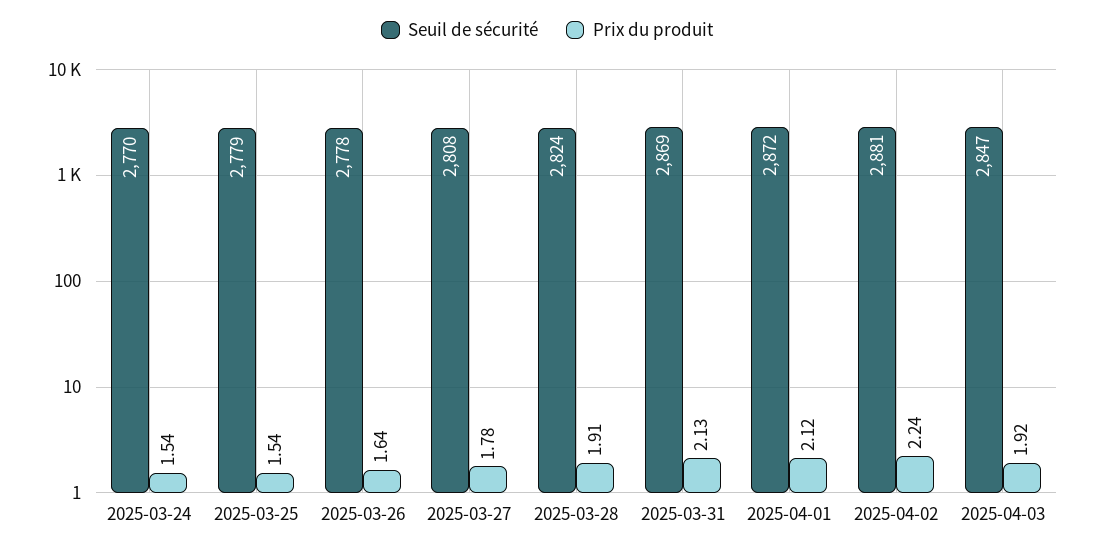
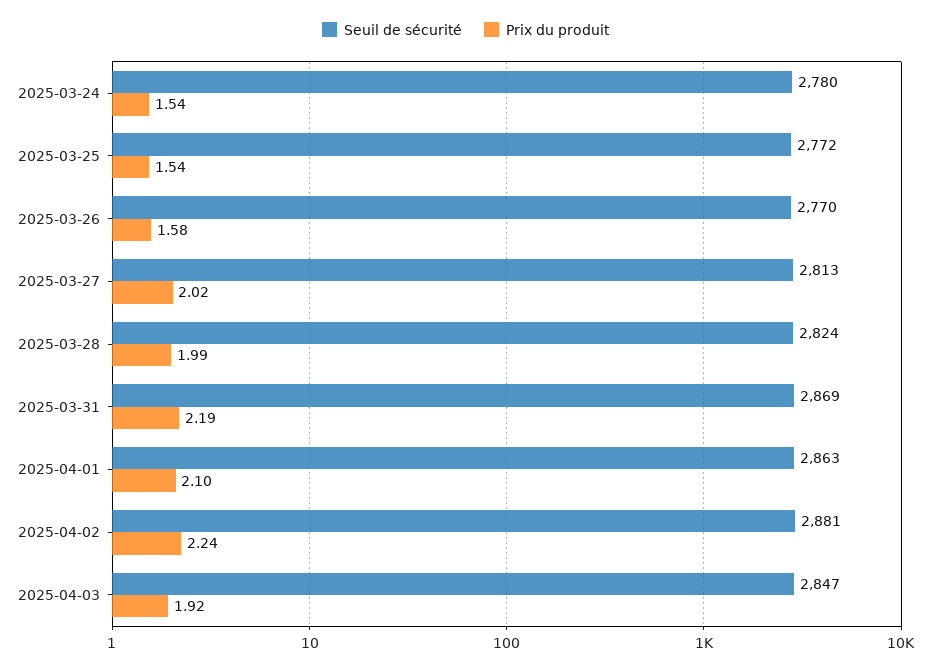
Seuil de sécurité, 2025-03-24: 2770 -> 2780
Seuil de sécurité, 2025-03-25: 2779 -> 2772
Seuil de sécurité, 2025-03-26: 2778 -> 2770
Prix du produit, 2025-03-26: 1.64 -> 1.58
Seuil de sécurité, 2025-03-27: 2808 -> 2813
Prix du produit, 2025-03-27: 1.78 -> 2.02
Prix du produit, 2025-03-28: 1.91 -> 1.99
Prix du produit, 2025-03-31: 2.13 -> 2.19
Seuil de sécurité, 2025-04-01: 2872 -> 2863
Prix du produit, 2025-04-01: 2.12 -> 2.1

